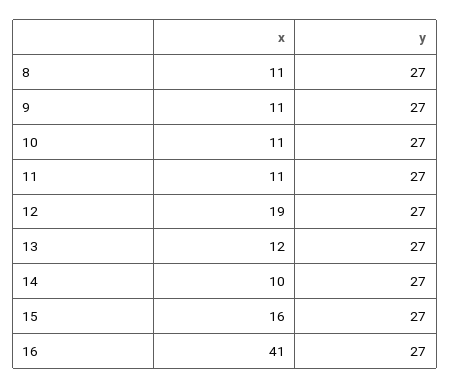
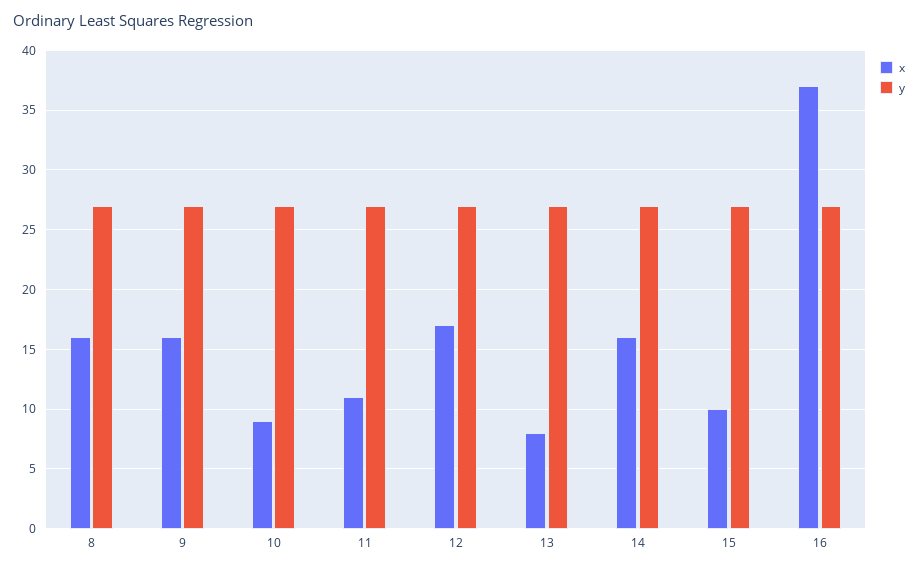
x, 8: 11 -> 16
x, 9: 11 -> 16
x, 10: 11 -> 9
x, 12: 19 -> 17
x, 13: 12 -> 8
x, 14: 10 -> 16
x, 15: 16 -> 10
x, 16: 41 -> 37

